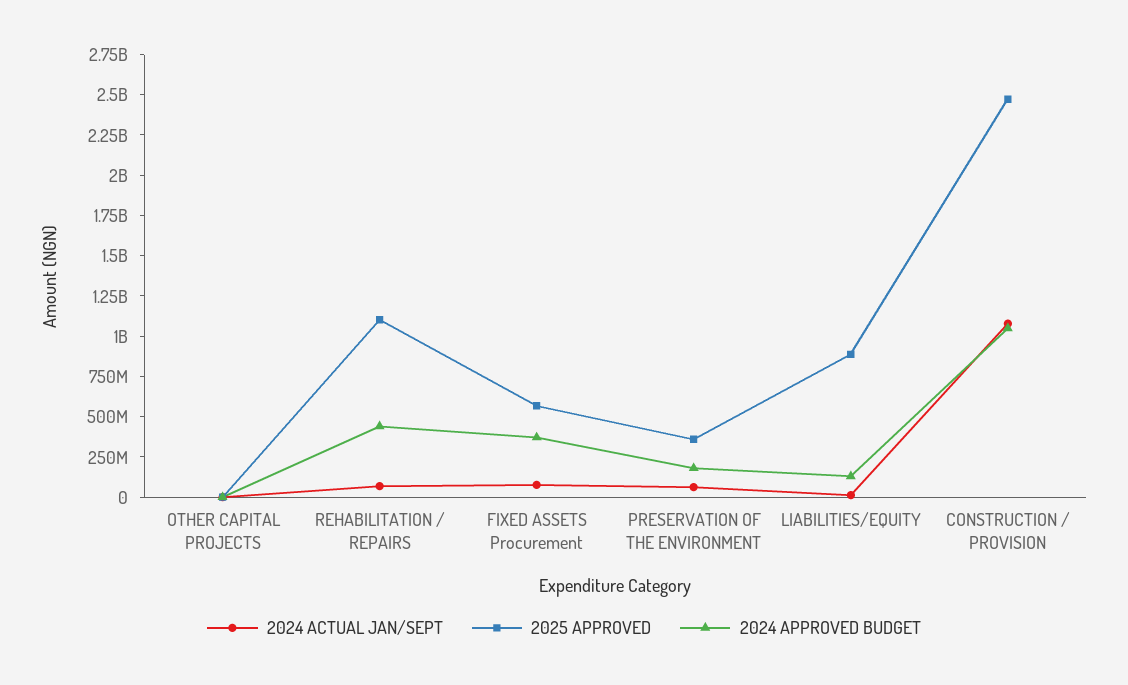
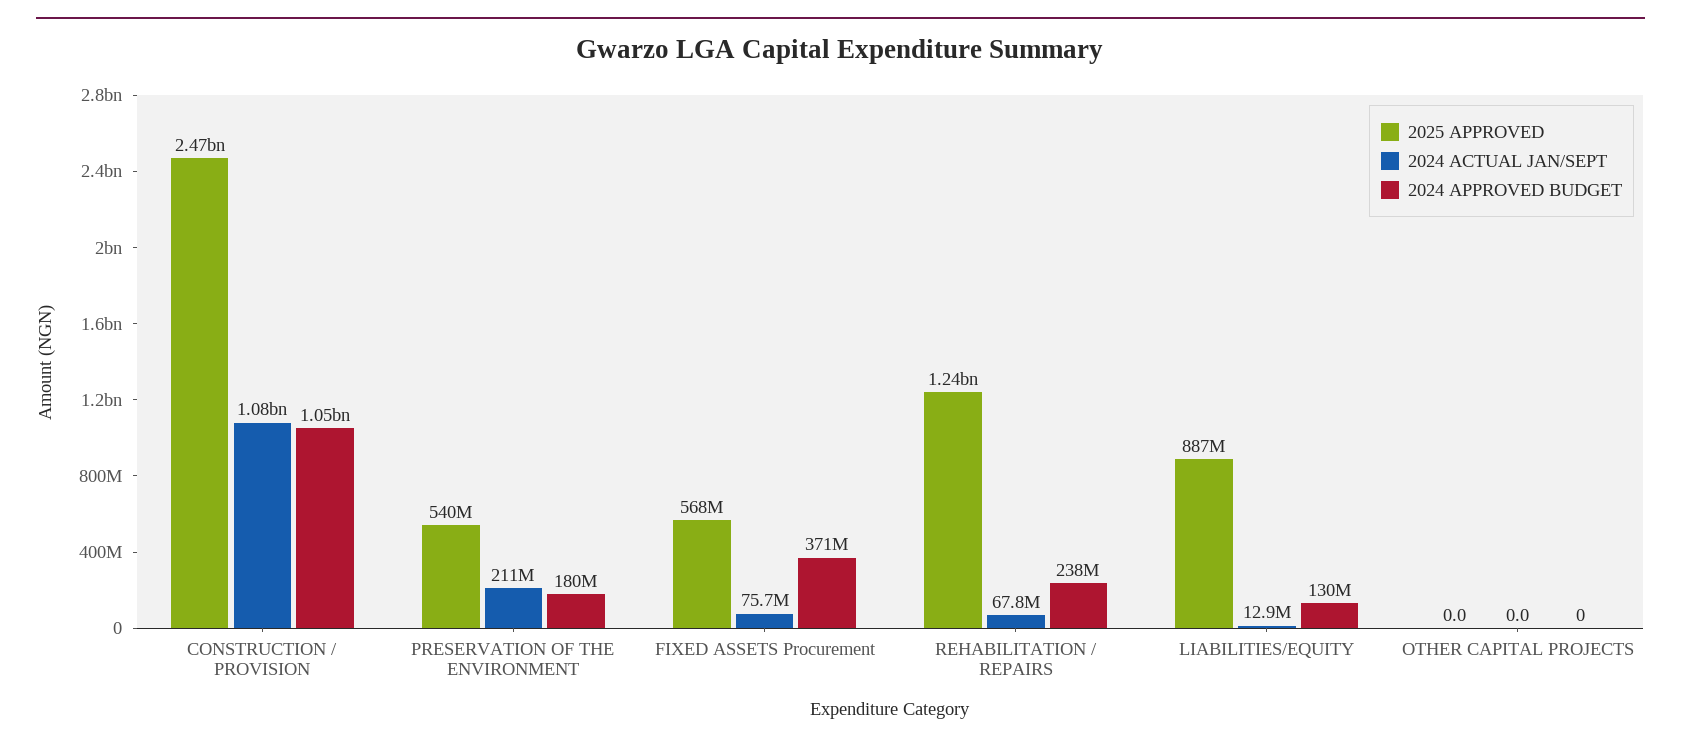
2025 APPROVED, REHABILITATION / REPAIRS: 1100000000 -> 1240000000
2024 APPROVED BUDGET, REHABILITATION / REPAIRS: 450000000 -> 238000000
2024 ACTUAL JAN/SEPT, PRESERVATION OF THE ENVIRONMENT: 50000000 -> 211000000
2025 APPROVED, PRESERVATION OF THE ENVIRONMENT: 350000000 -> 540000000

